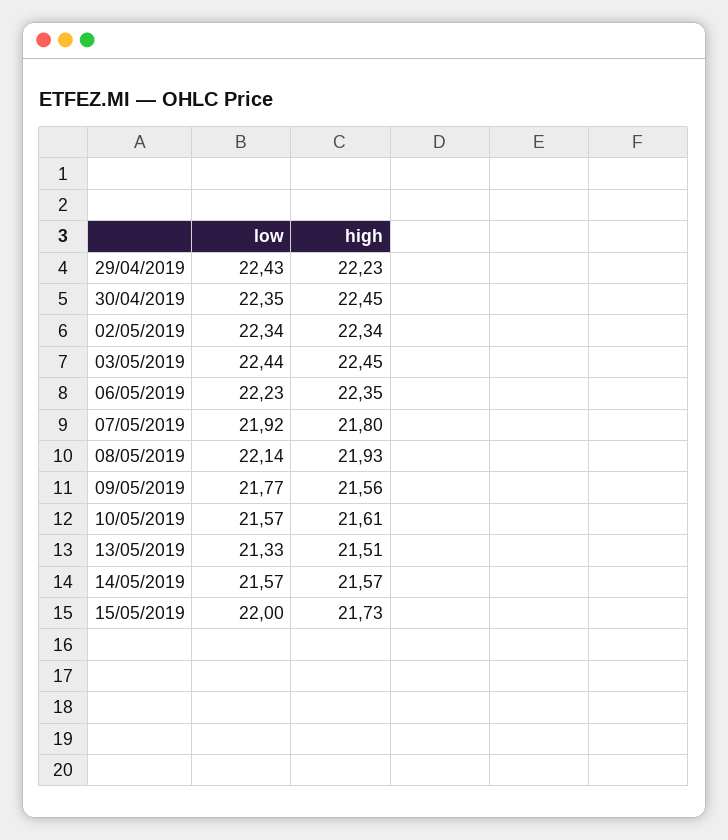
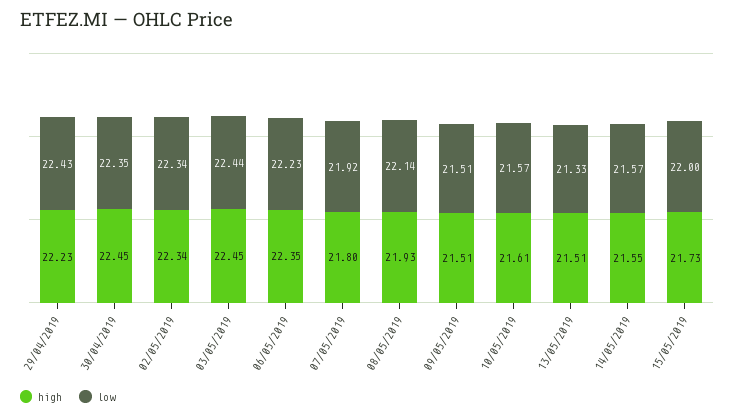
low, 09/05/2019: 21.77 -> 21.51
high, 09/05/2019: 21.56 -> 21.51
high, 14/05/2019: 21.57 -> 21.55

